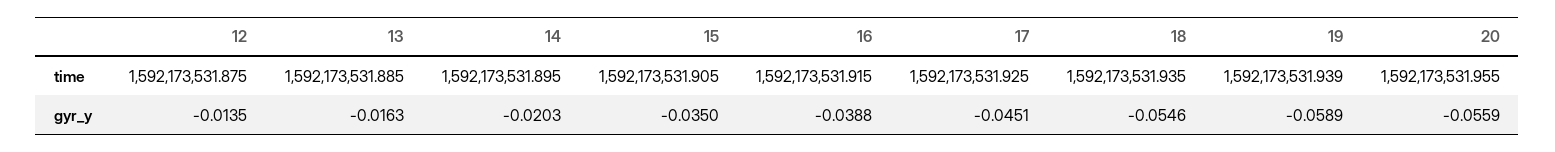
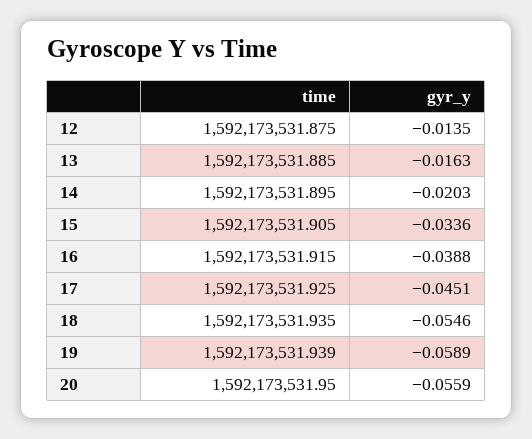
20, time: 1592173531.955 -> 1592173531.95
15, gyr_y: -0.035 -> -0.0336

